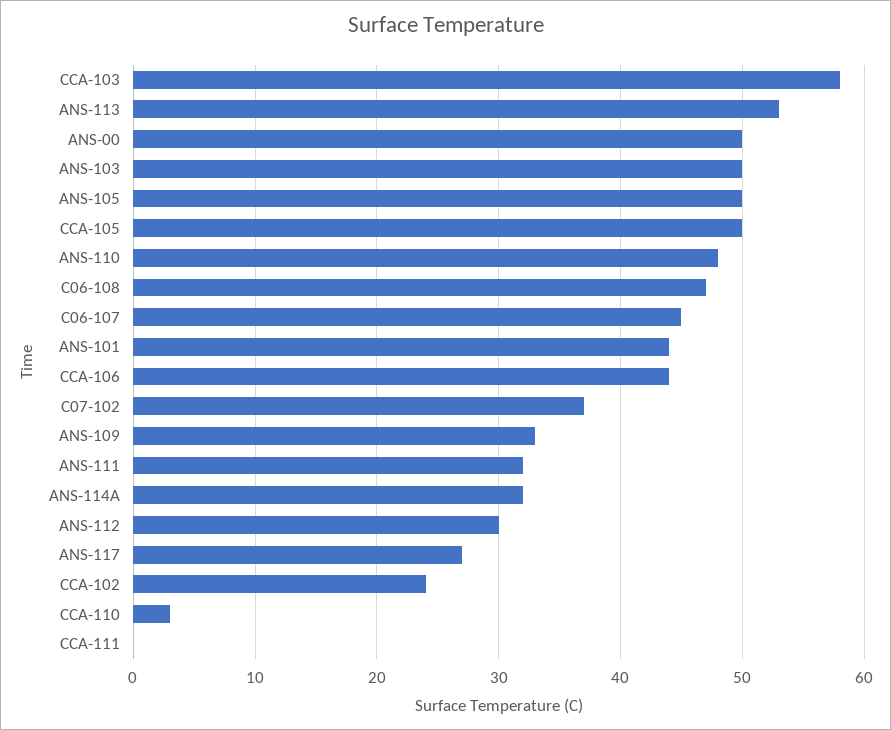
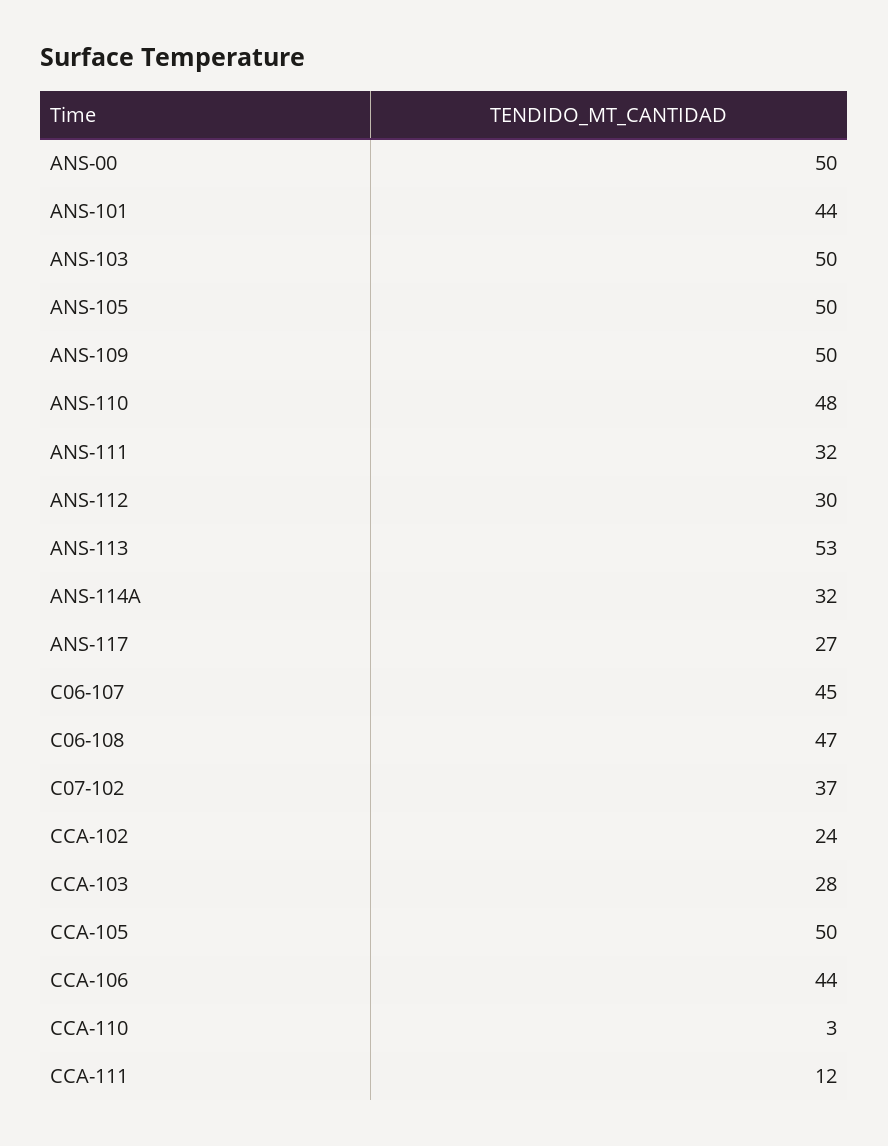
CCA-103: 58 -> 28
ANS-109: 33 -> 50
CCA-111: 0 -> 12

